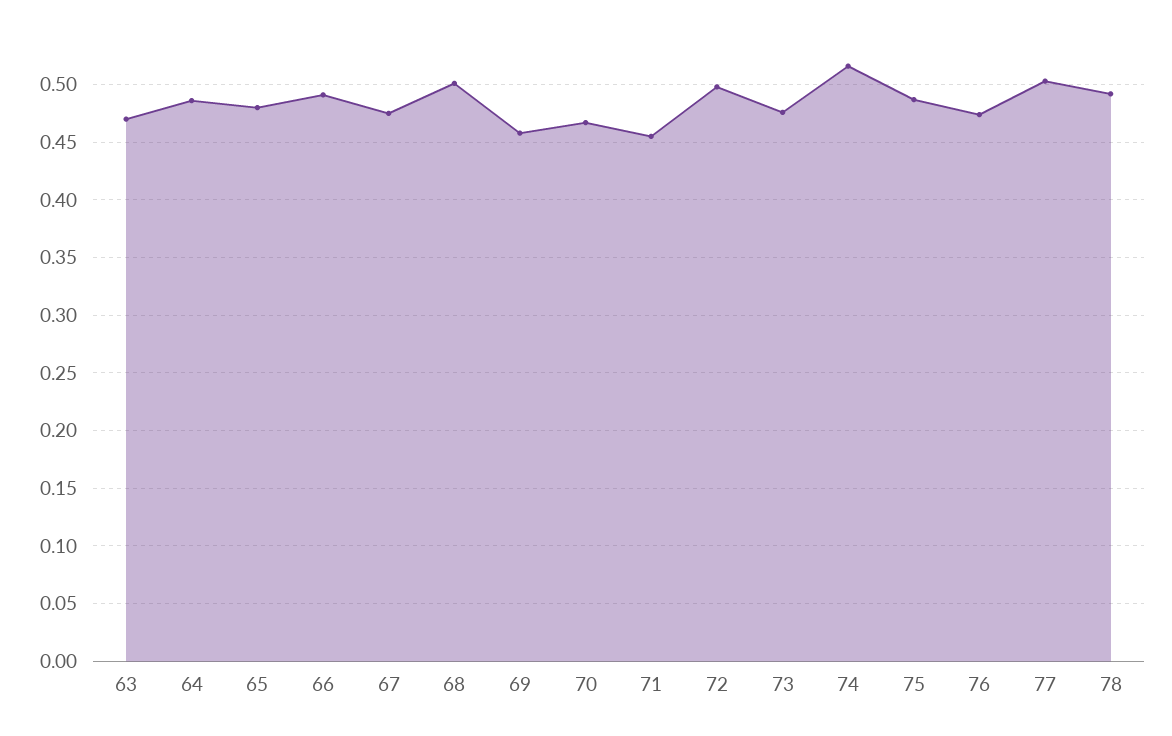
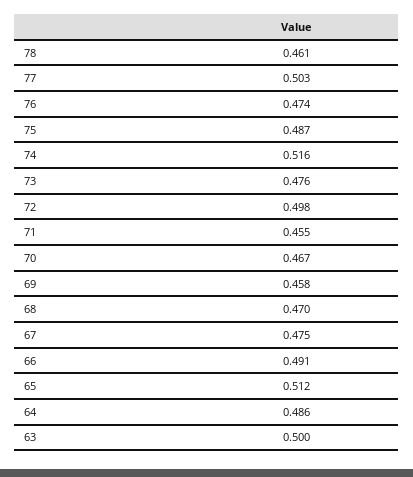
63: 0.47 -> 0.5
65: 0.48 -> 0.512
68: 0.5 -> 0.47
78: 0.49 -> 0.461

